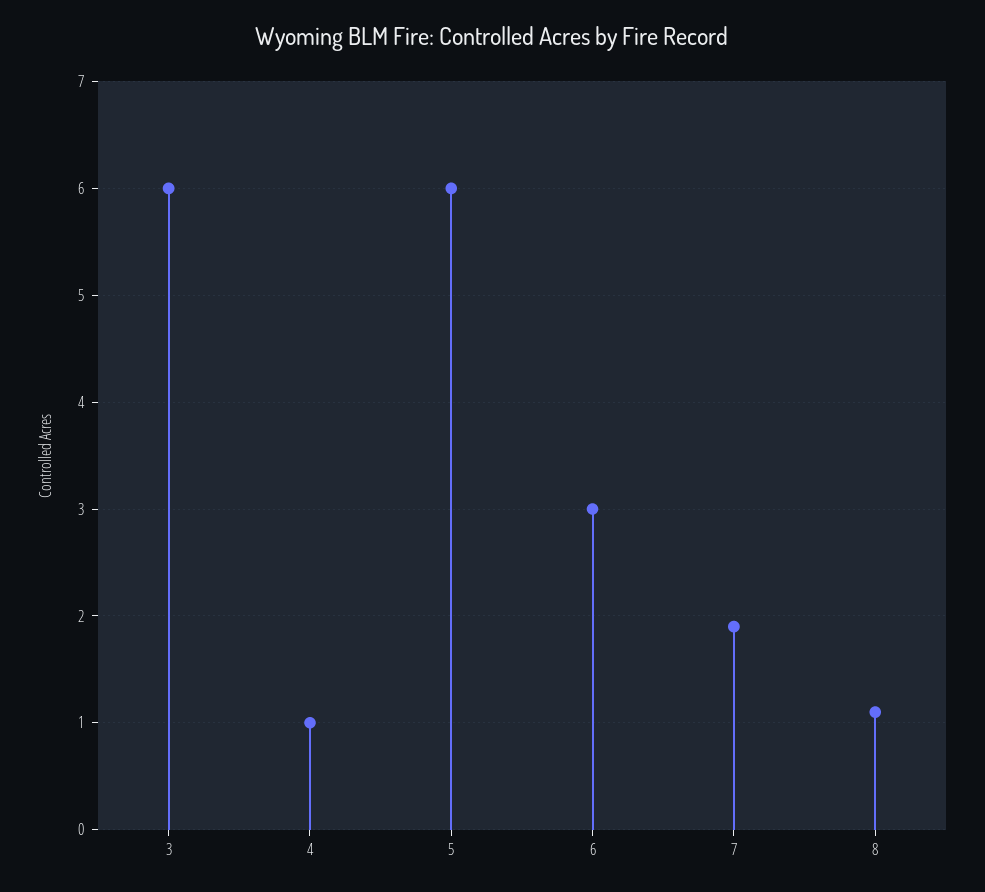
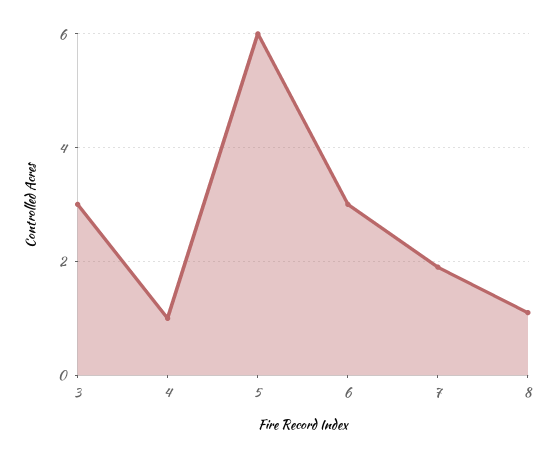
3: 6 -> 3

